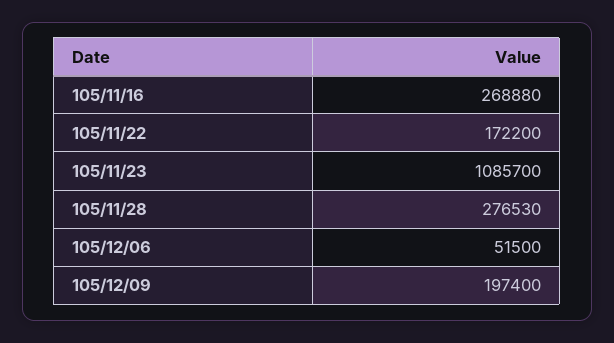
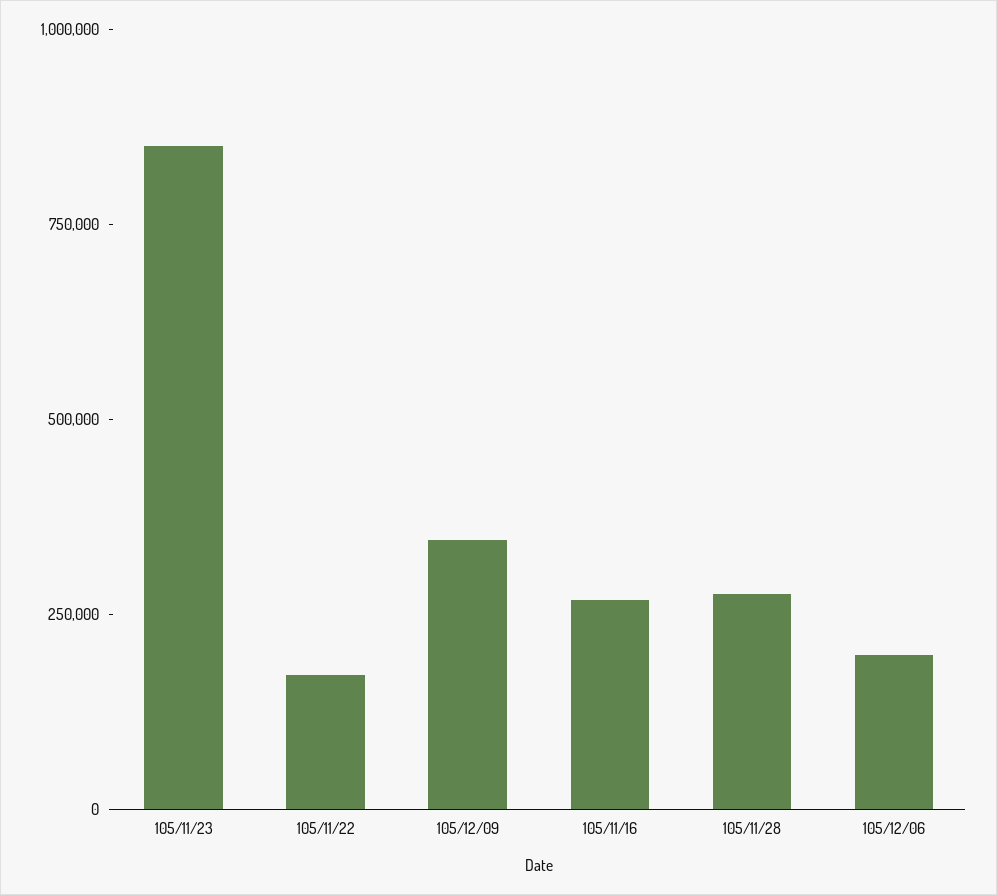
105/11/23: 1085700 -> 850000
105/12/06: 51500 -> 200000
105/12/09: 197400 -> 350000

